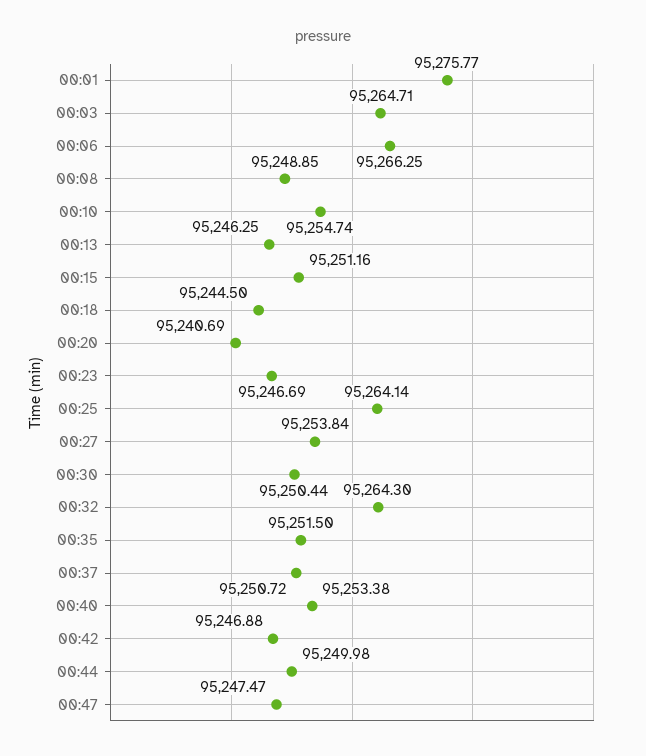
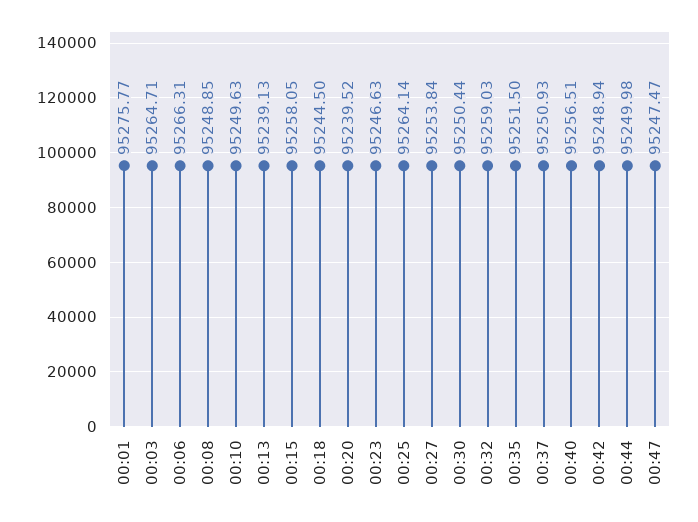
00:06: 95266.25 -> 95266.31
00:10: 95254.74 -> 95249.63
00:13: 95246.25 -> 95239.13
00:15: 95251.16 -> 95258.05
00:20: 95240.69 -> 95239.52
00:23: 95246.69 -> 95246.63
00:32: 95264.3 -> 95259.03
00:37: 95250.72 -> 95250.93
00:40: 95253.38 -> 95256.51
00:42: 95246.88 -> 95248.94

